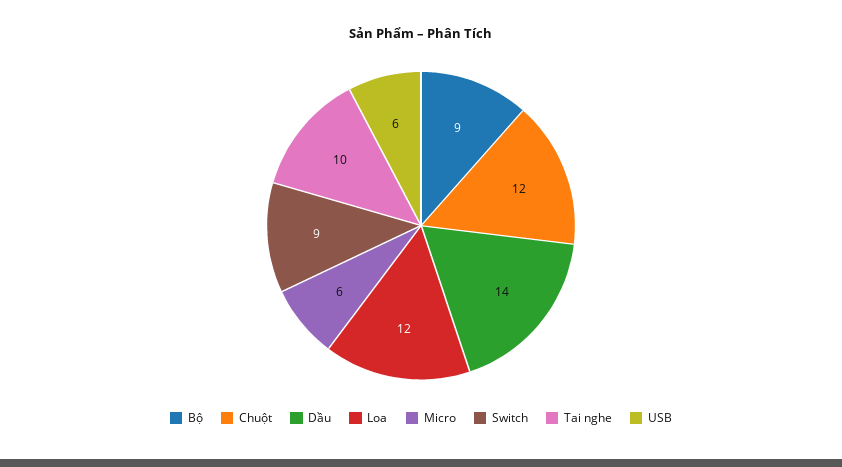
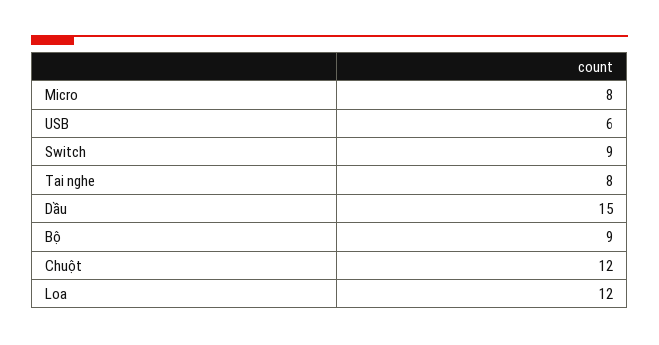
Dầu: 14 -> 15
Micro: 6 -> 8
Tai nghe: 10 -> 8

